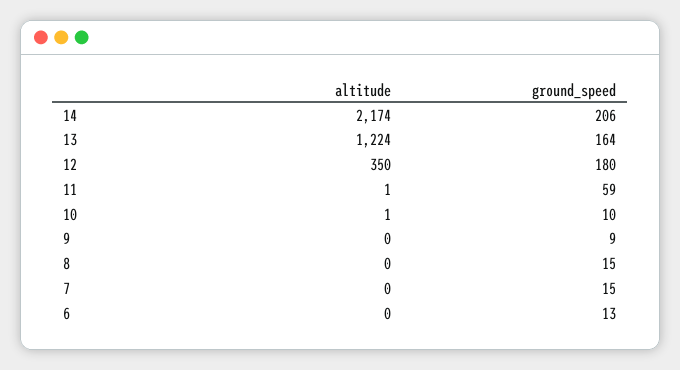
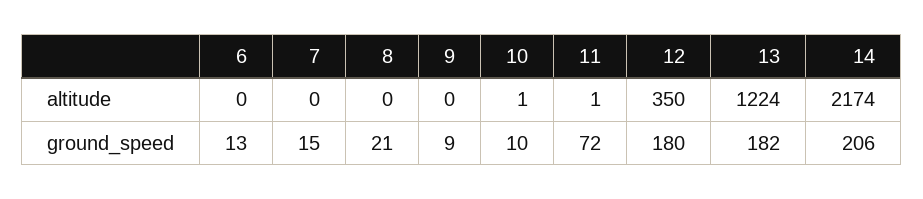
ground_speed, 13: 164 -> 182
ground_speed, 11: 59 -> 72
ground_speed, 8: 15 -> 21

